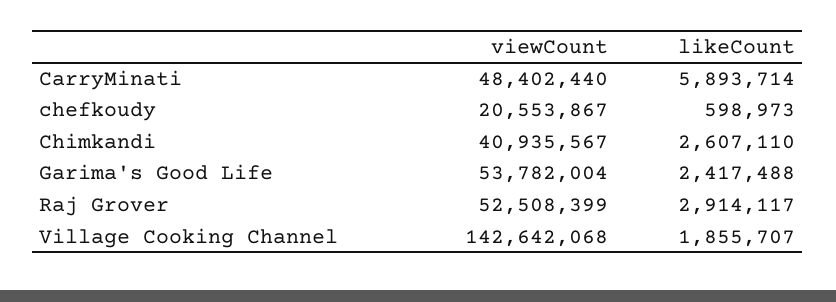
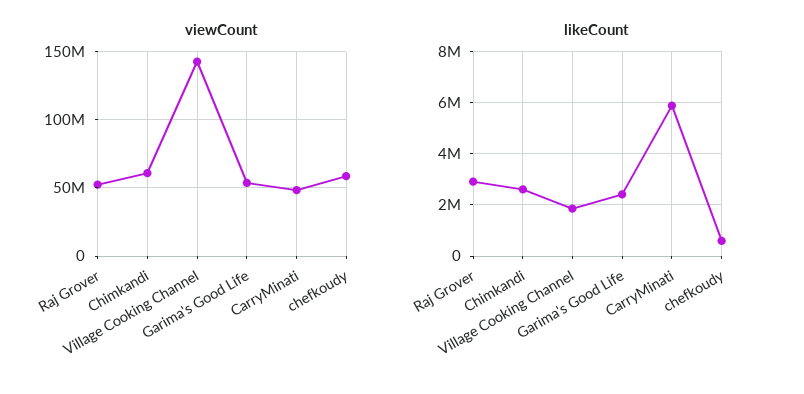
viewCount, chefkoudy: 20553867 -> 60000000
viewCount, Chimkandi: 40935567 -> 60000000

